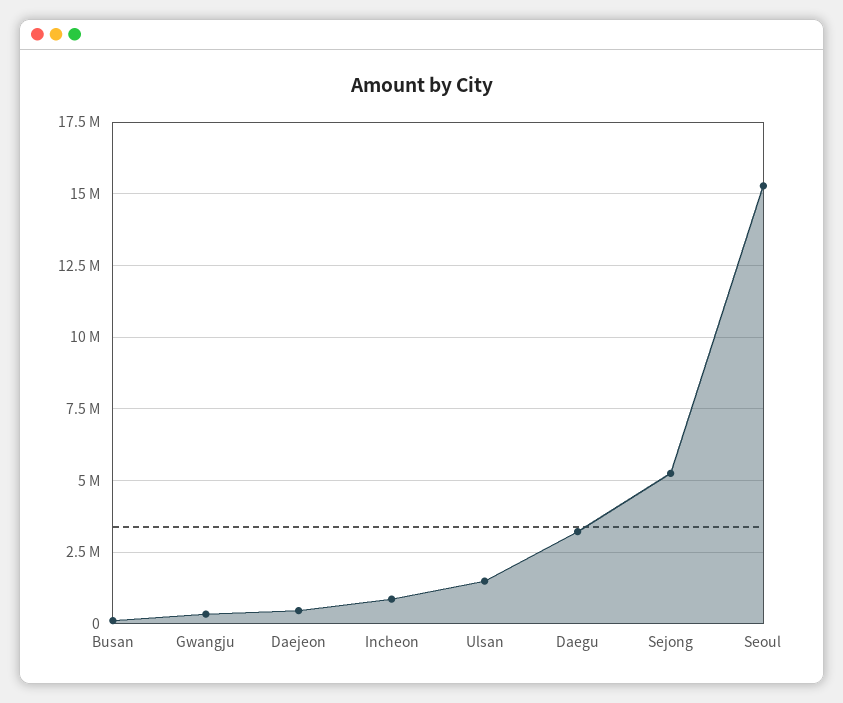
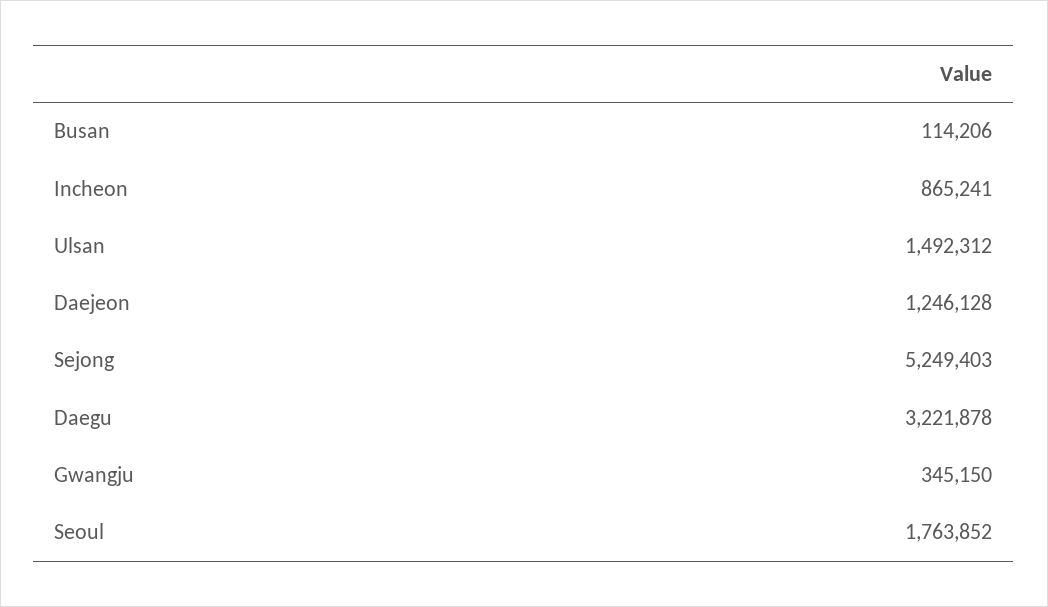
Daejeon: 500000 -> 1246128
Seoul: 15250000 -> 1763852

